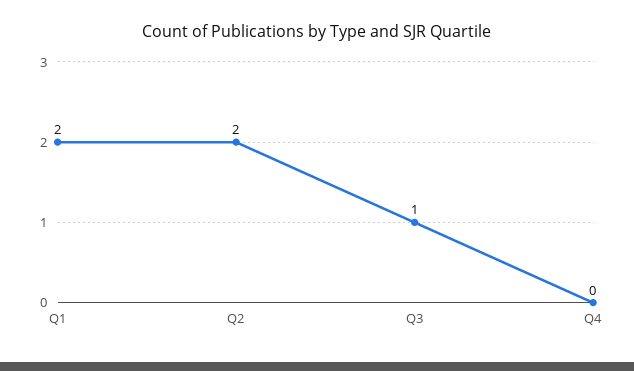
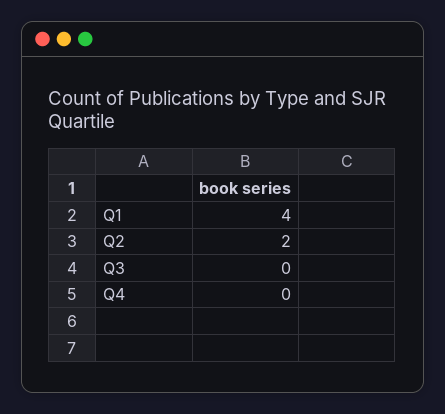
Q1: 2 -> 4
Q3: 1 -> 0

